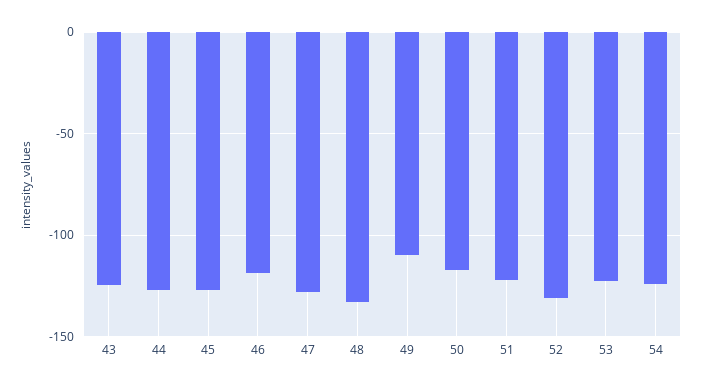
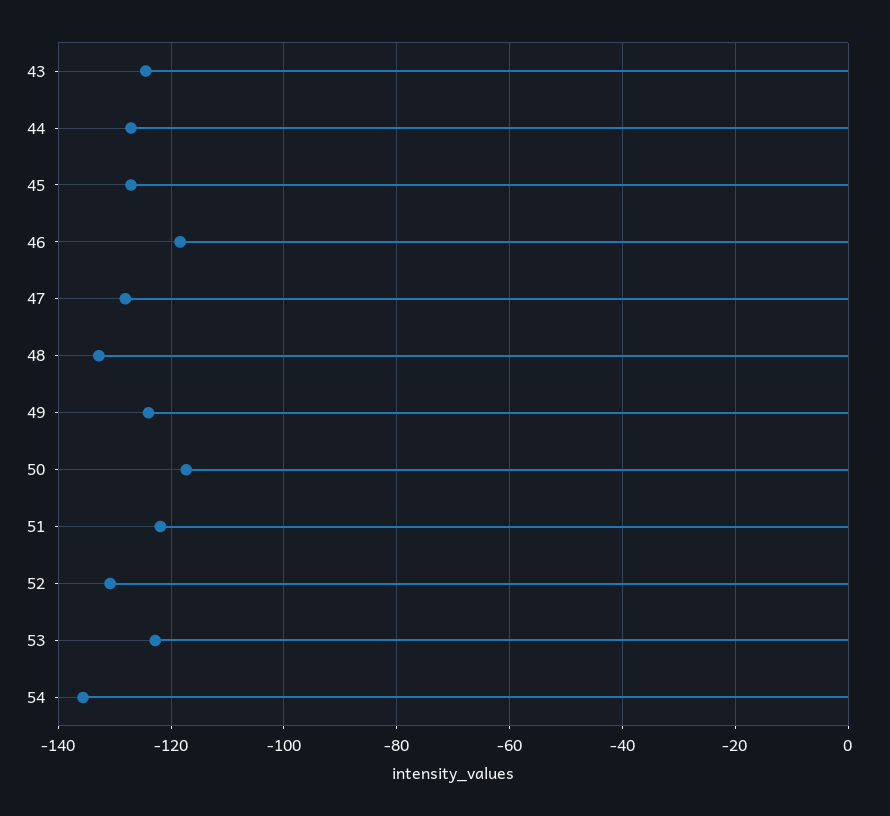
49: -110 -> -124
54: -125 -> -136

